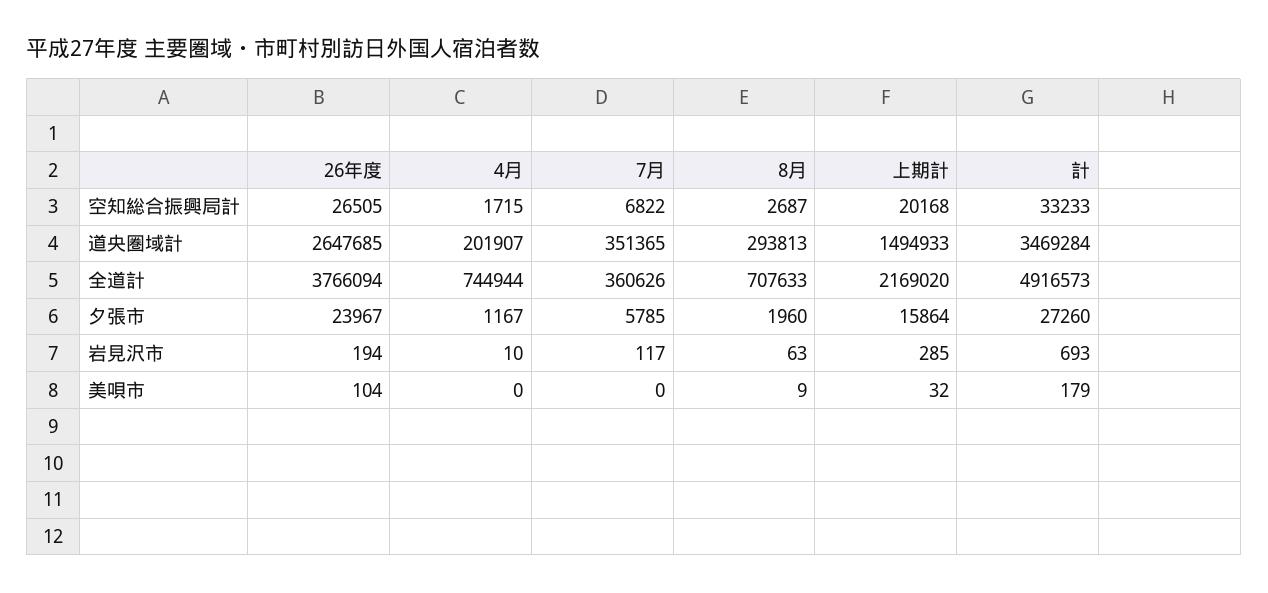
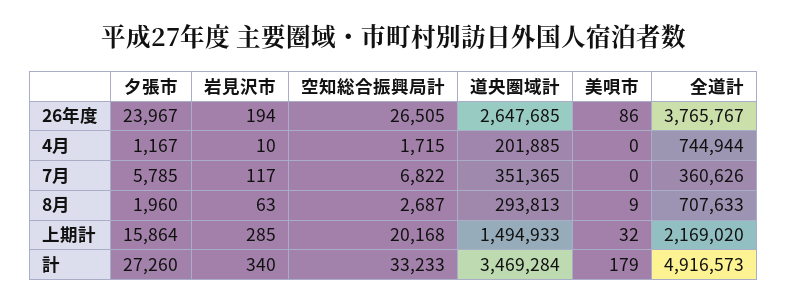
4月, 道央圏域計: 201907 -> 201885
26年度, 全道計: 3766094 -> 3765767
計, 岩見沢市: 693 -> 340
26年度, 美唄市: 104 -> 86

